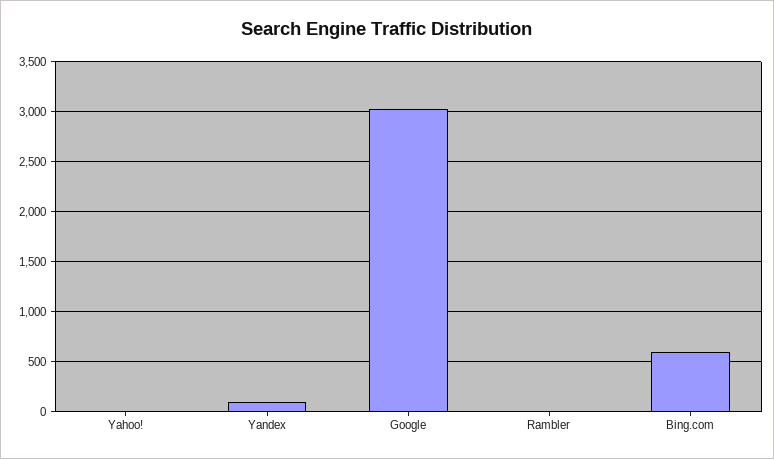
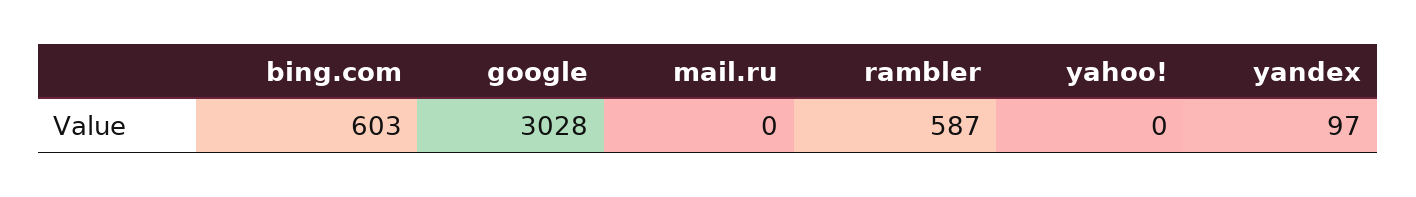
Rambler: 0 -> 587
mail.ru: none -> 0

